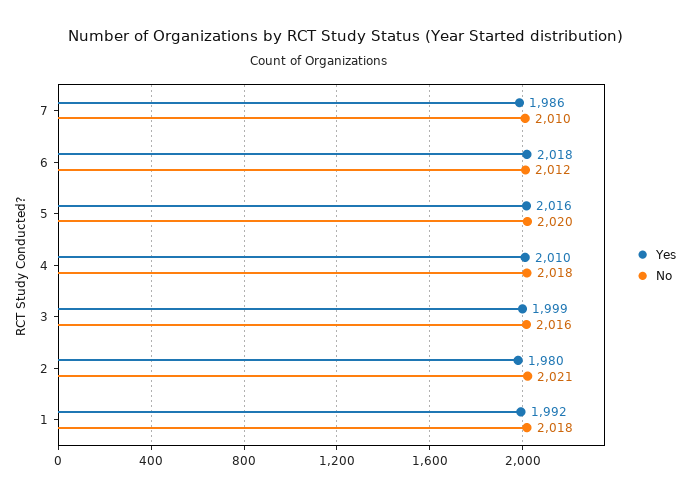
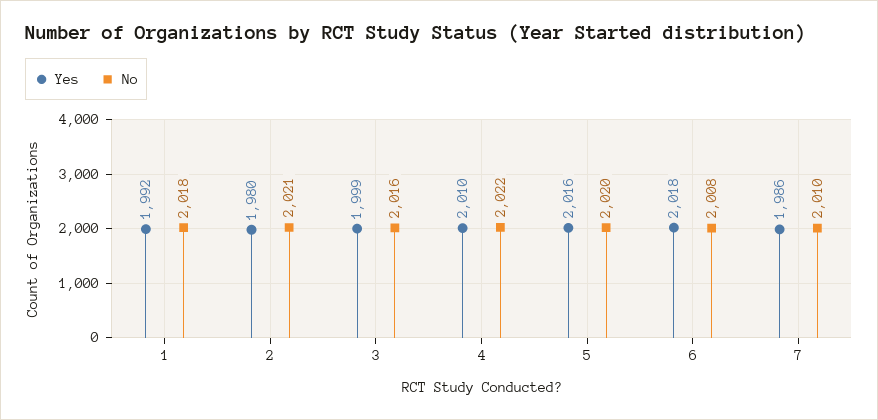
No, 6: 2012 -> 2008
No, 4: 2018 -> 2022

